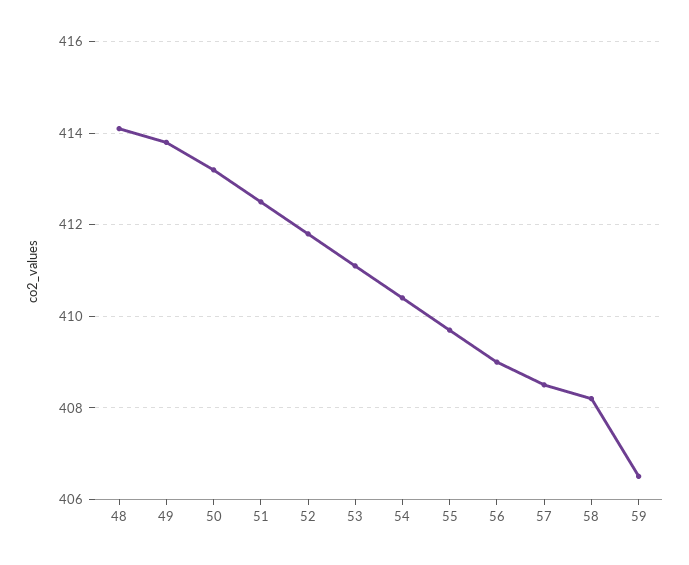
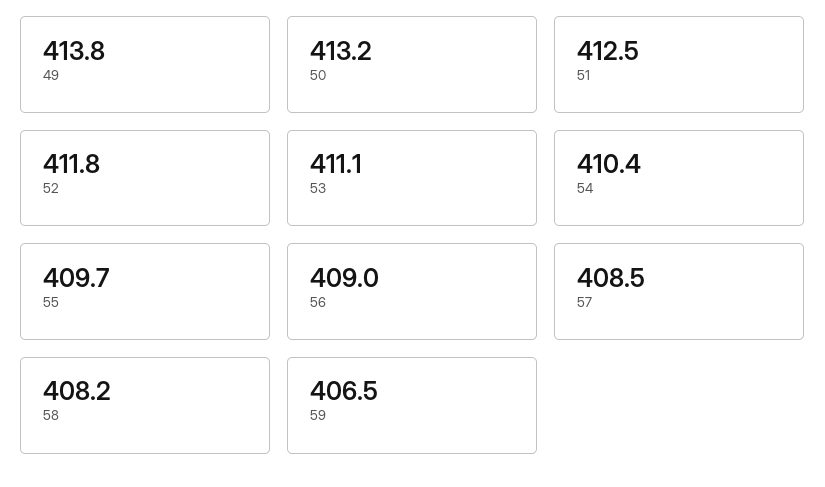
48: 414 -> none

